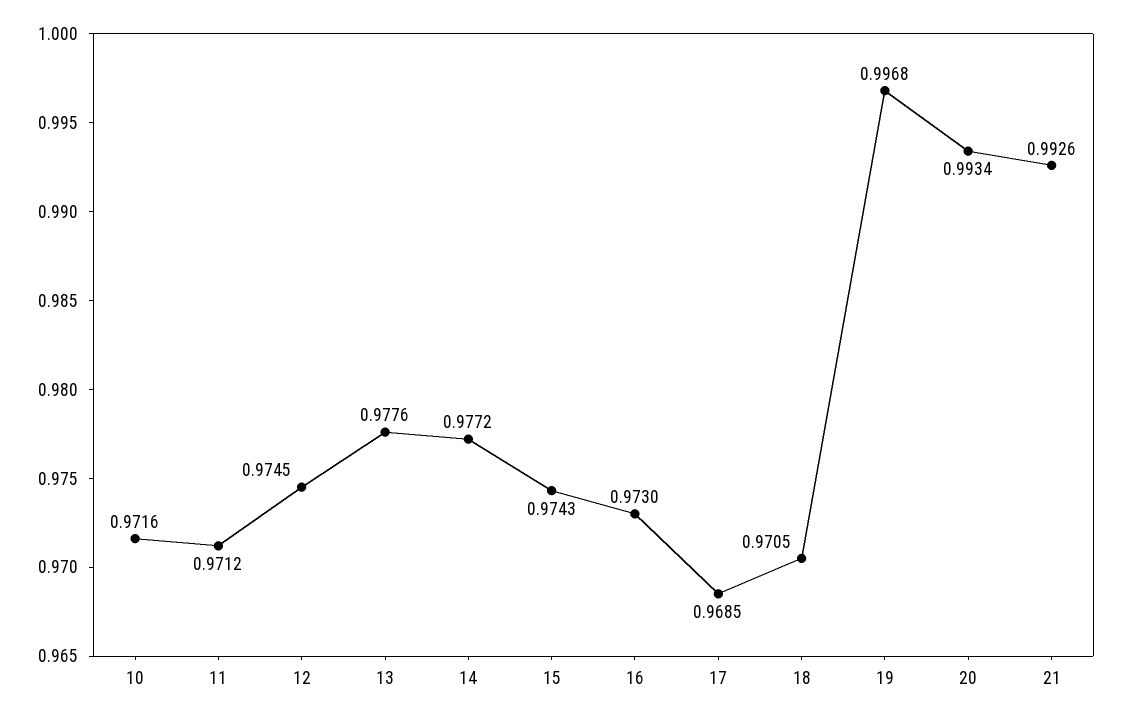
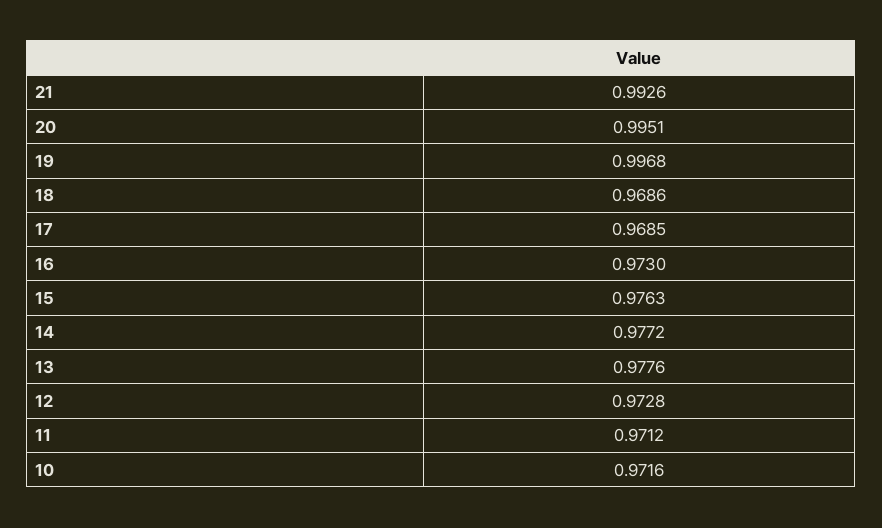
12: 0.9745 -> 0.9728
15: 0.9743 -> 0.9763
18: 0.9705 -> 0.9686
20: 0.9934 -> 0.9951

